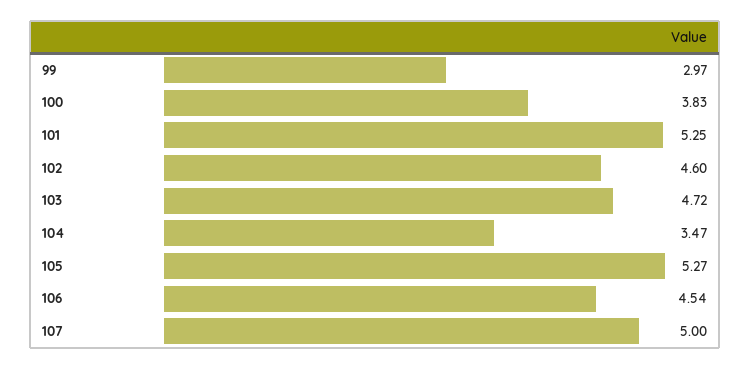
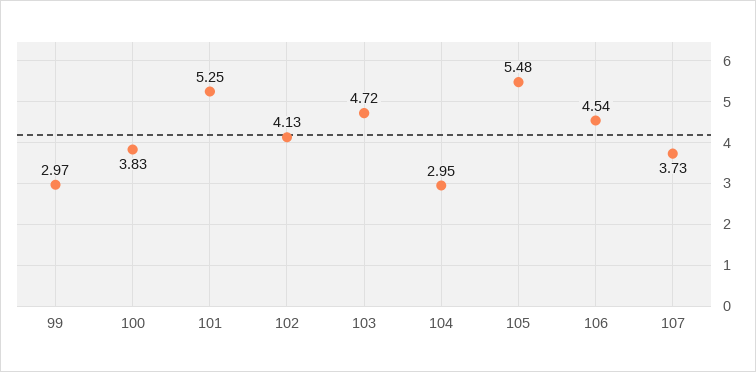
102: 4.6 -> 4.13
104: 3.47 -> 2.95
105: 5.27 -> 5.48
107: 5 -> 3.73

